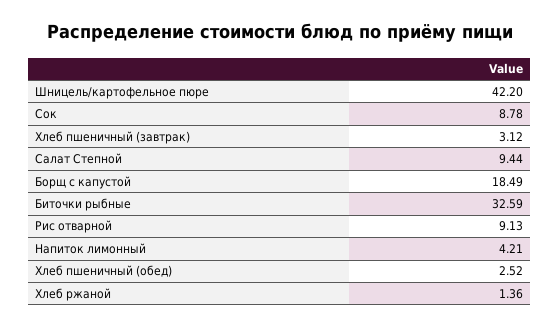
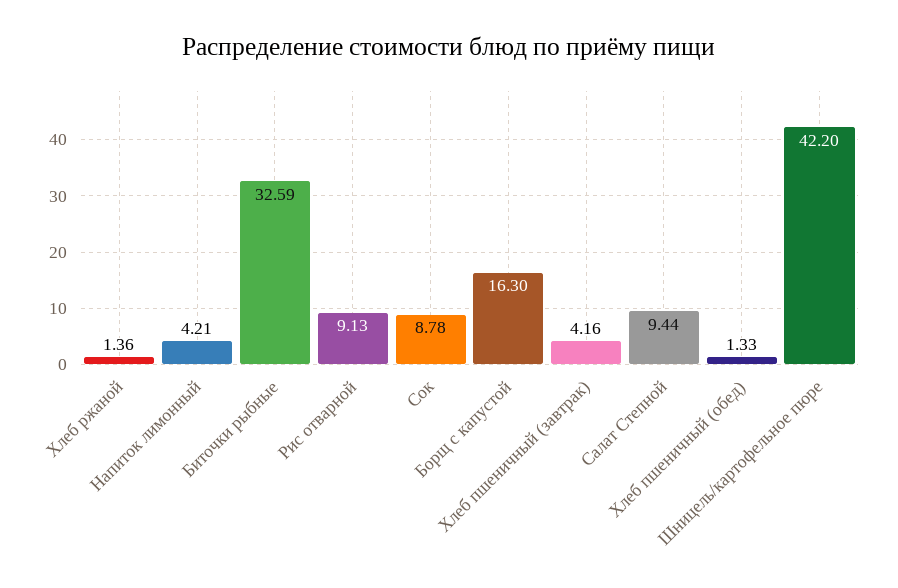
Хлеб пшеничный (завтрак): 3.12 -> 4.16
Борщ с капустой: 18.49 -> 16.3
Хлеб пшеничный (обед): 2.52 -> 1.33

